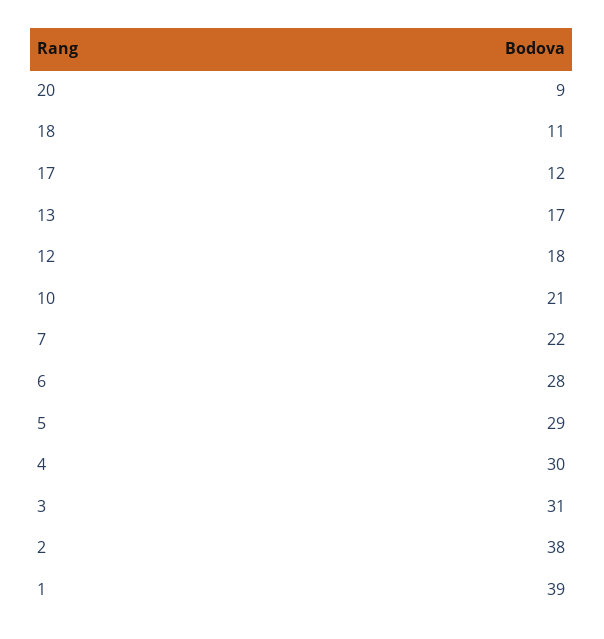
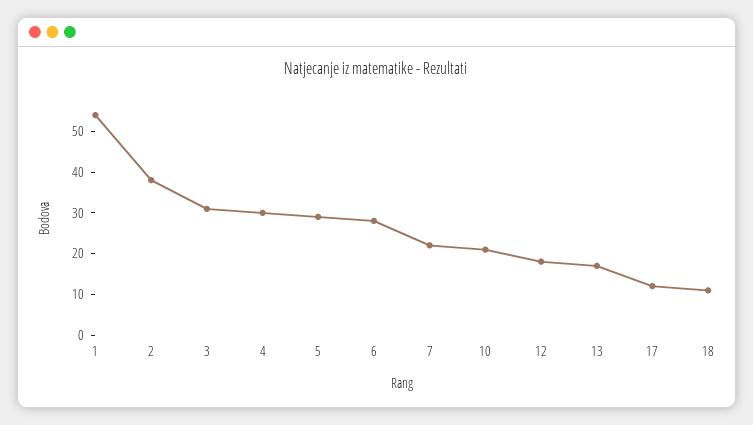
20: 9 -> none
1: 39 -> 55

